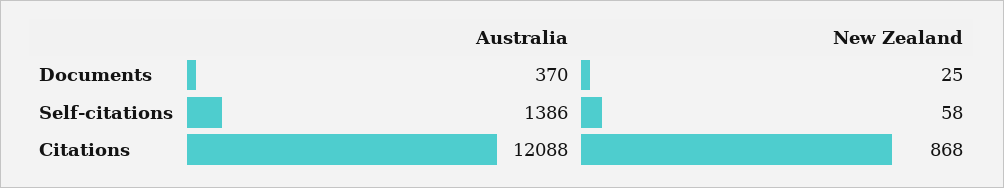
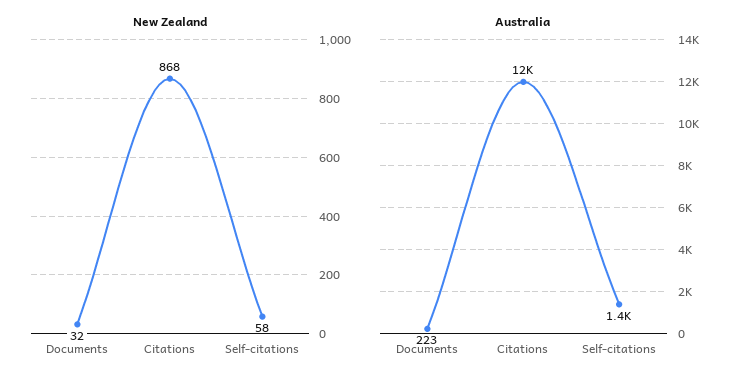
Australia, Documents: 370 -> 223
New Zealand, Documents: 25 -> 32

